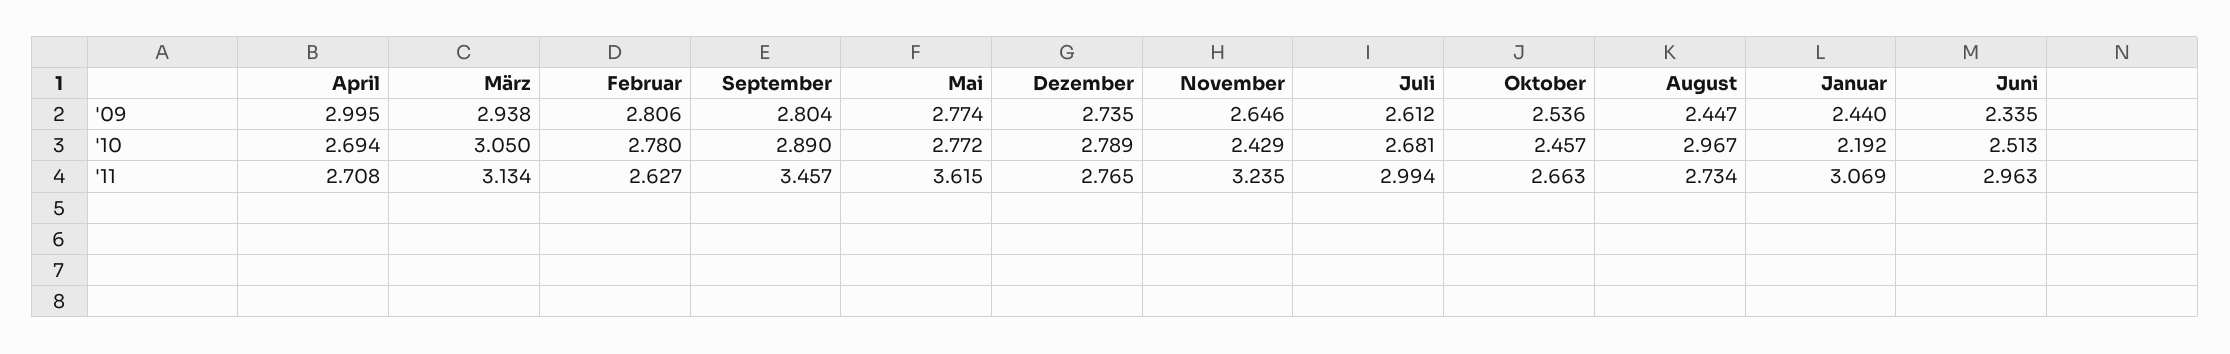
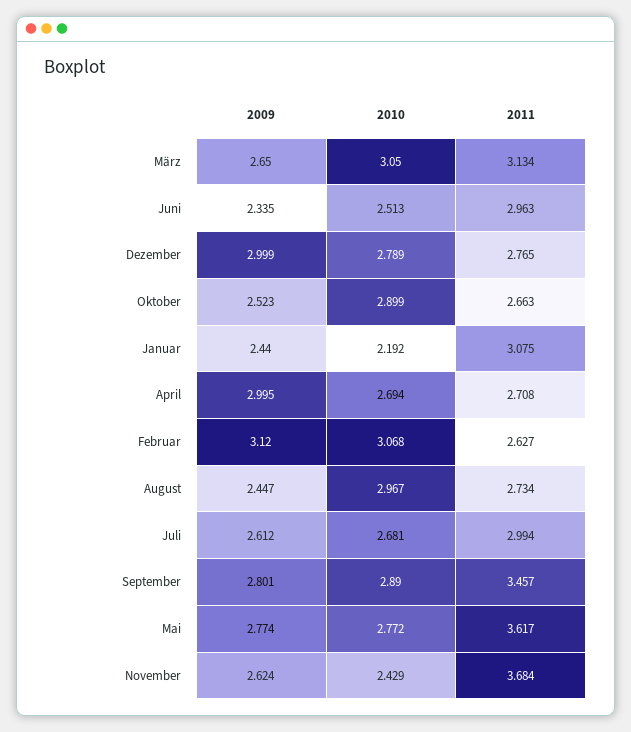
März, '09: 2.938 -> 2.65
Februar, '09: 2.806 -> 3.12
September, '09: 2.804 -> 2.801
Dezember, '09: 2.735 -> 2.999
November, '09: 2.646 -> 2.624
Oktober, '09: 2.536 -> 2.523
Februar, '10: 2.78 -> 3.068
Oktober, '10: 2.457 -> 2.899
Mai, '11: 3.615 -> 3.617
November, '11: 3.235 -> 3.684
Januar, '11: 3.069 -> 3.075

